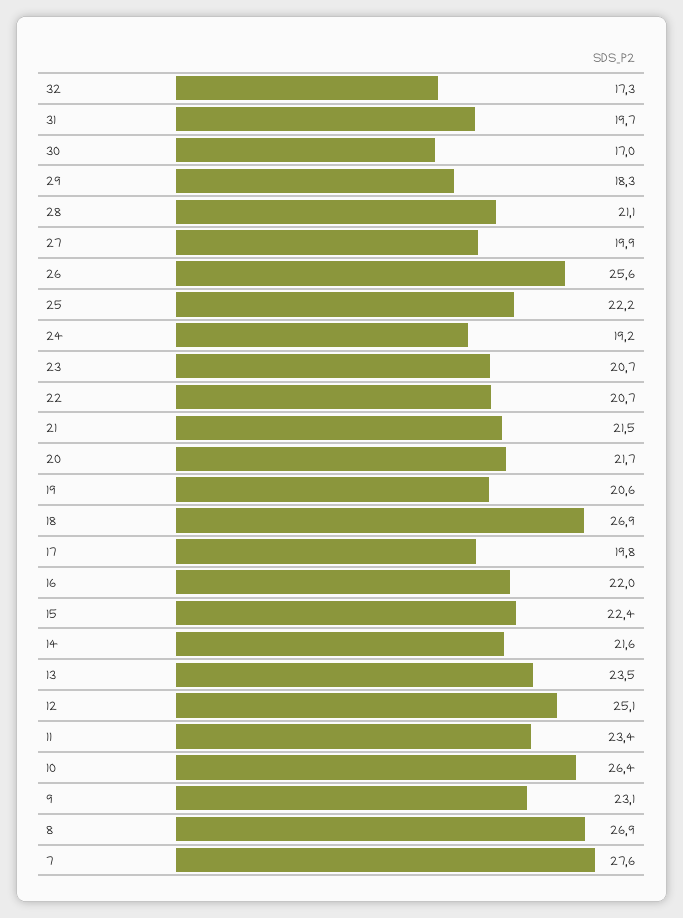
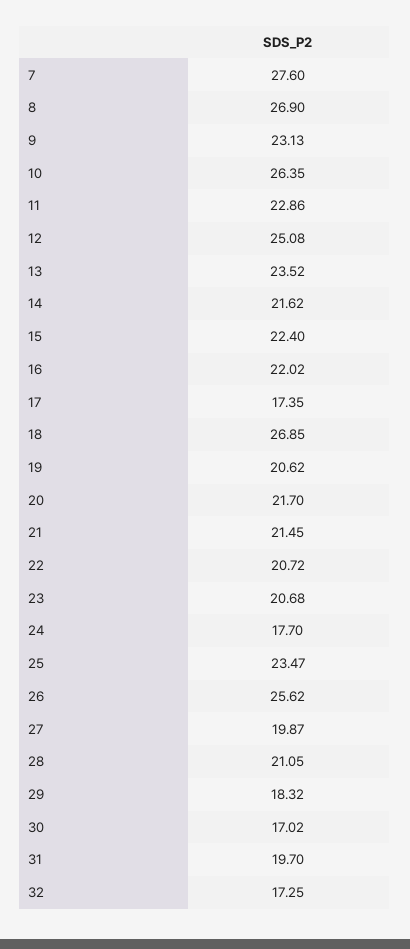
25: 22.2 -> 23.47
24: 19.2 -> 17.7
17: 19.8 -> 17.35
11: 23.4 -> 22.86

